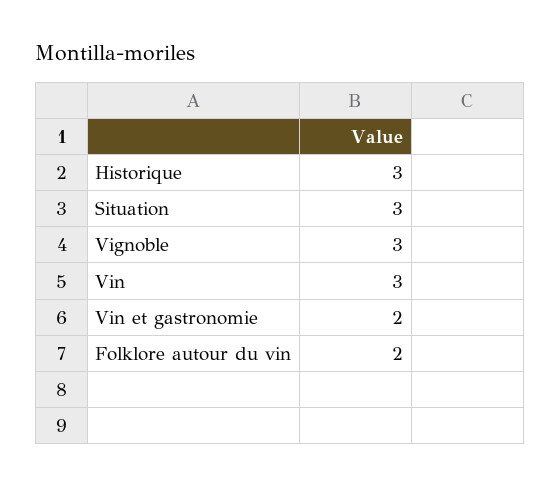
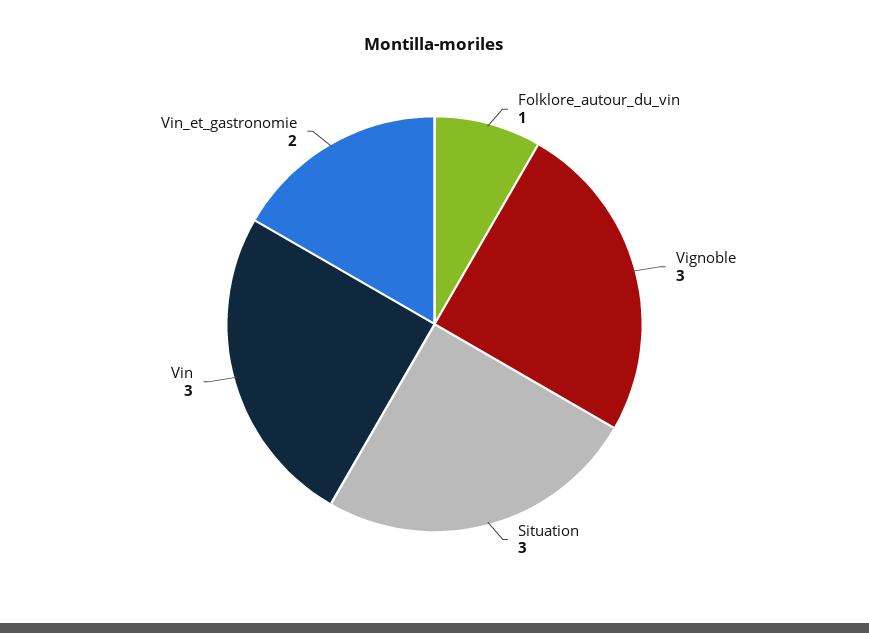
Historique: 3 -> none
Folklore autour du vin: 2 -> 1

